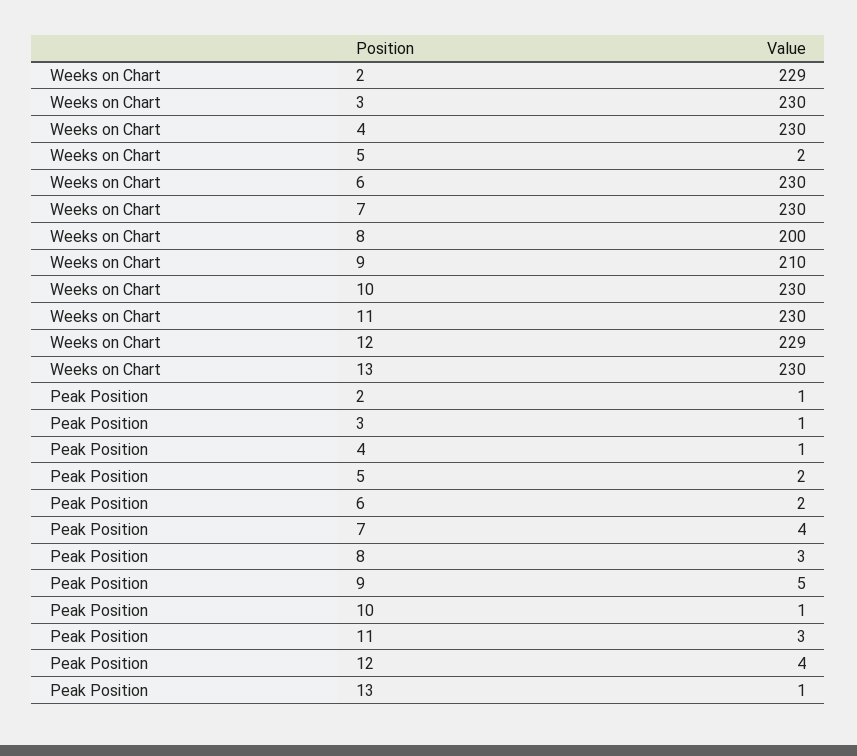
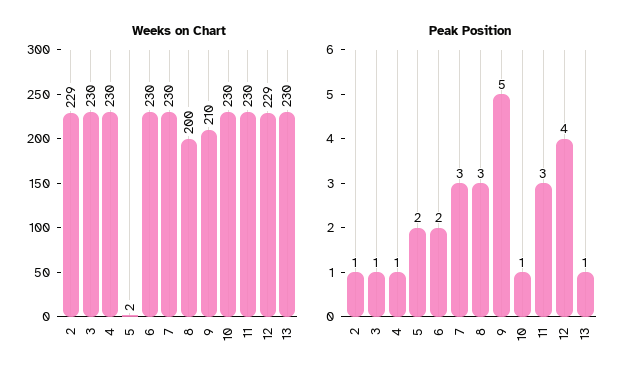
Peak Position, 7: 4 -> 3

